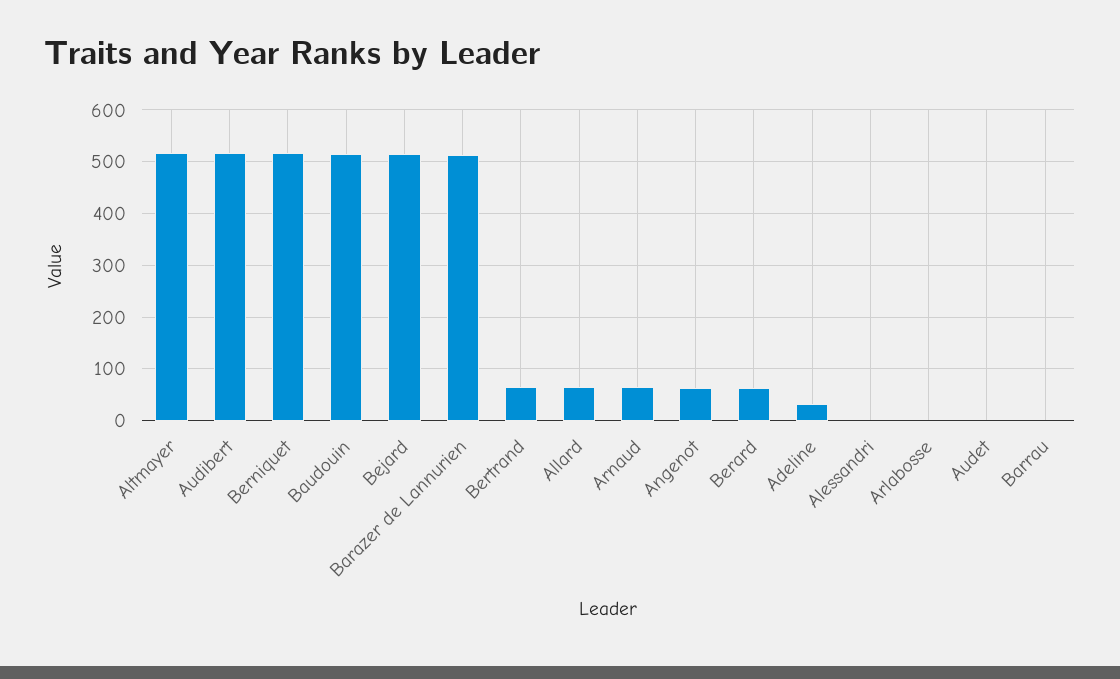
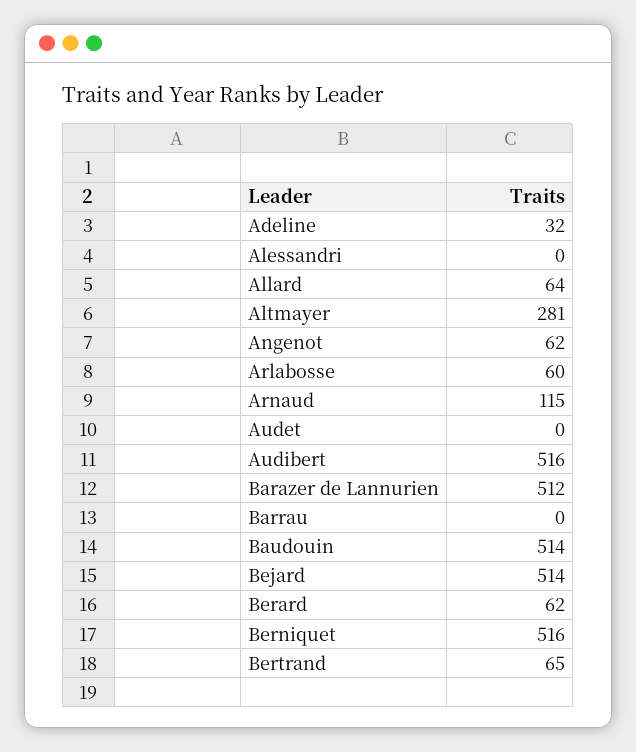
Altmayer: 520 -> 281
Arnaud: 60 -> 115
Arlabosse: 0 -> 60

